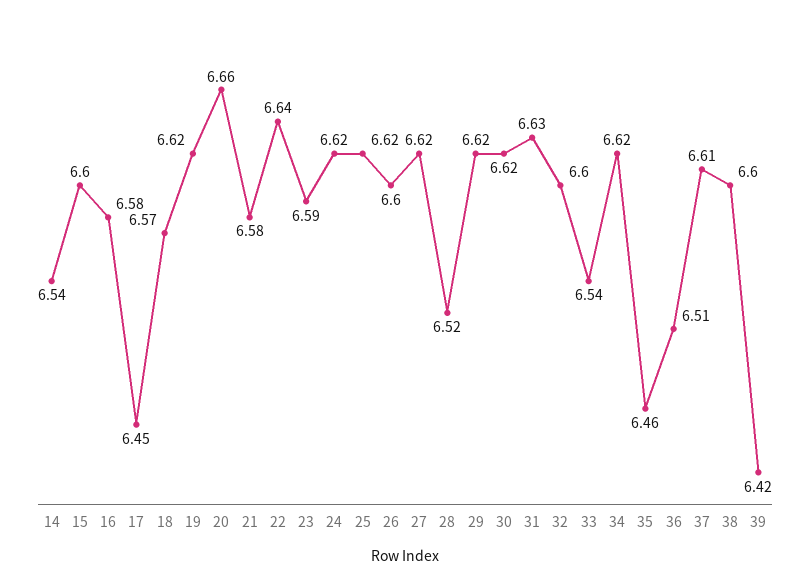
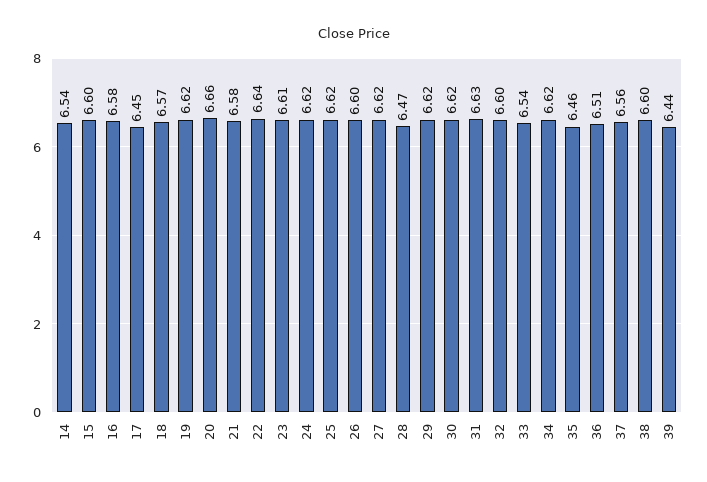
23: 6.59 -> 6.61
28: 6.52 -> 6.47
37: 6.61 -> 6.56
39: 6.42 -> 6.44

